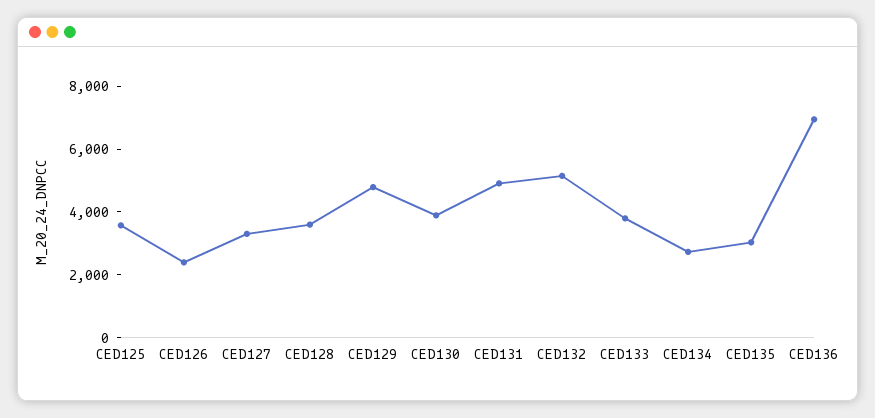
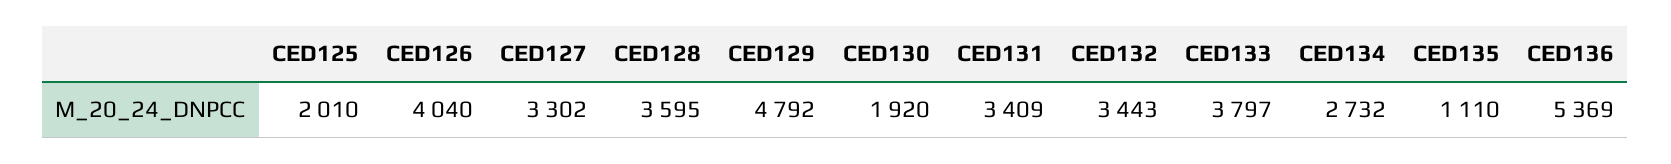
CED125: 3500 -> 2010
CED126: 2500 -> 4040
CED130: 4000 -> 1920
CED131: 5000 -> 3409
CED132: 5000 -> 3443
CED135: 3000 -> 1110
CED136: 7000 -> 5369

